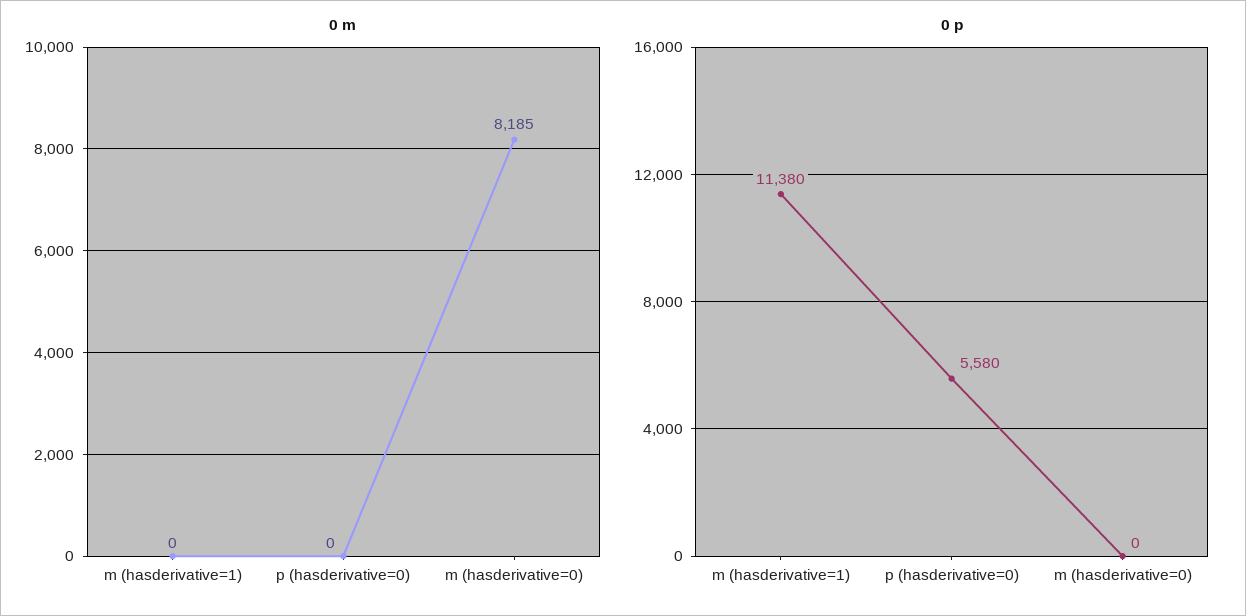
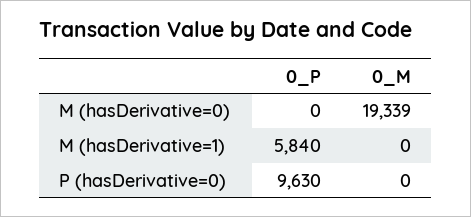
0 m, m (hasderivative=0): 8185 -> 19339
0 p, m (hasderivative=1): 11380 -> 5840
0 p, p (hasderivative=0): 5580 -> 9630

